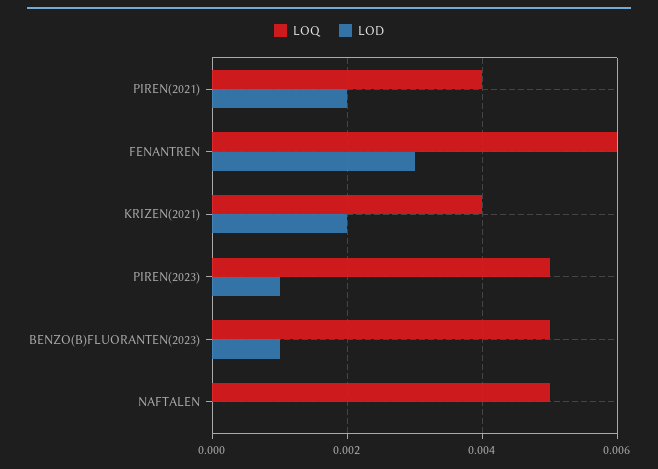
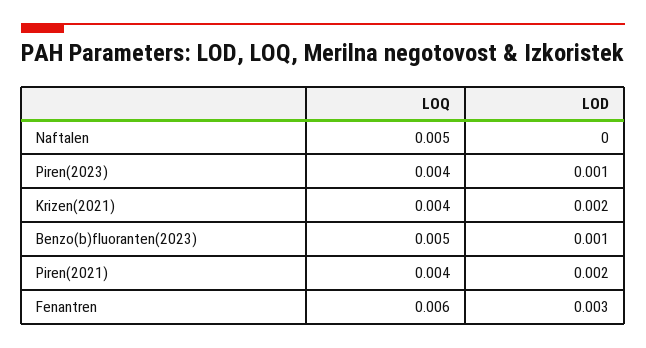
LOQ, PIREN(2023): 0.005 -> 0.004

